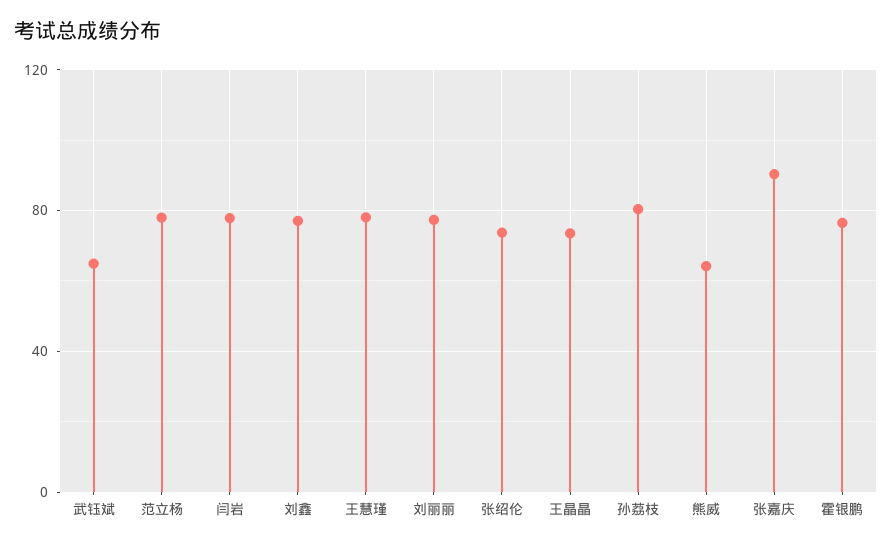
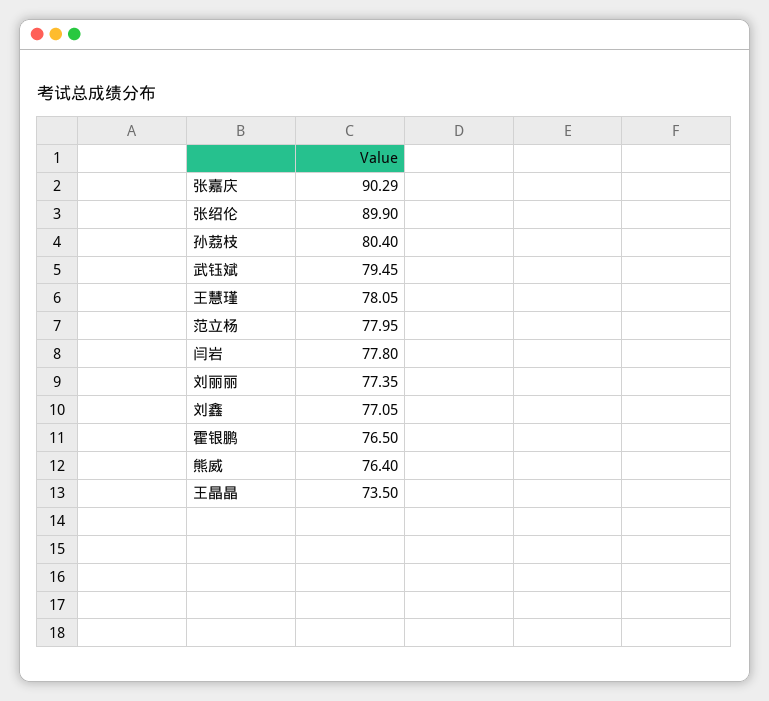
武钰斌: 65 -> 79.45
张绍伦: 75 -> 89.9
熊威: 65 -> 76.4

